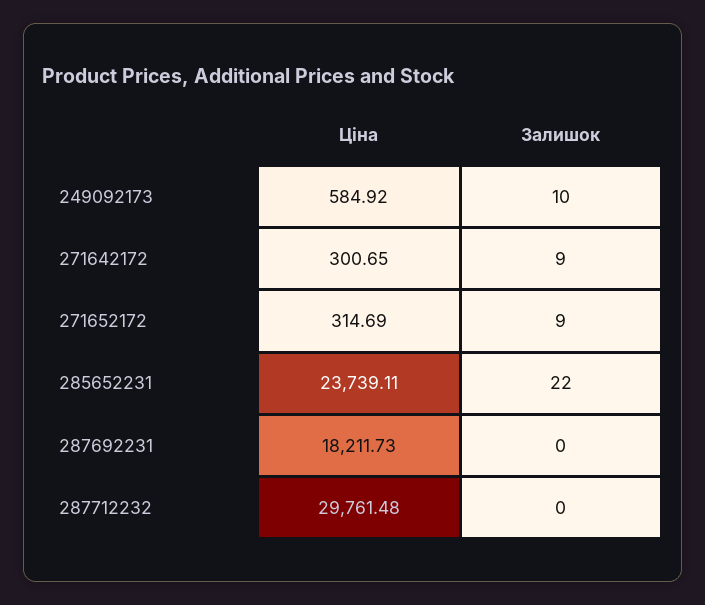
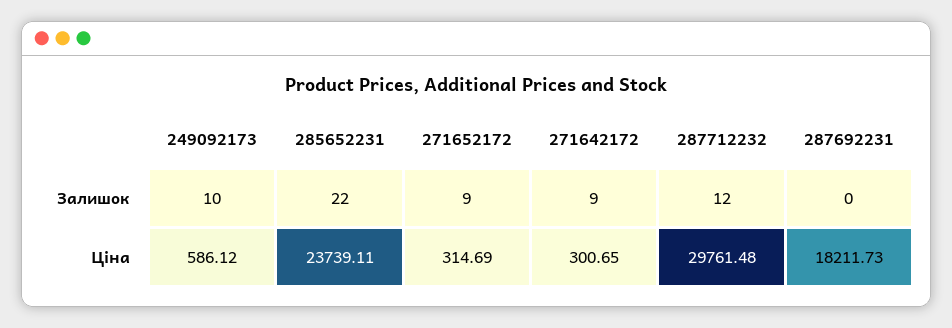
Ціна, 249092173: 584.92 -> 586.12
Залишок, 287712232: 0 -> 12

